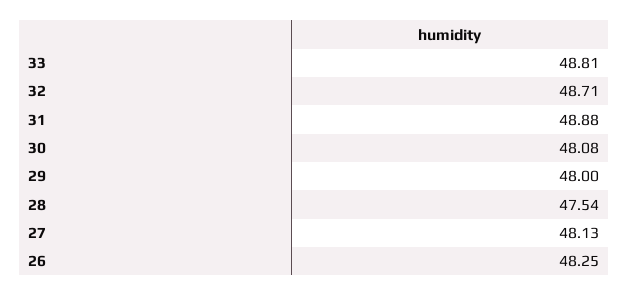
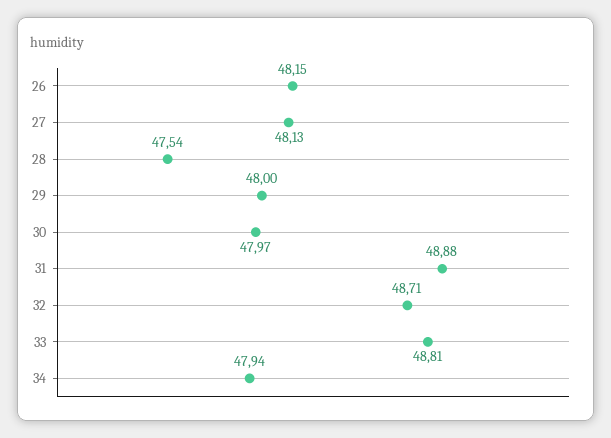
30: 48.08 -> 47.97
26: 48.25 -> 48.15
34: none -> 47.94

